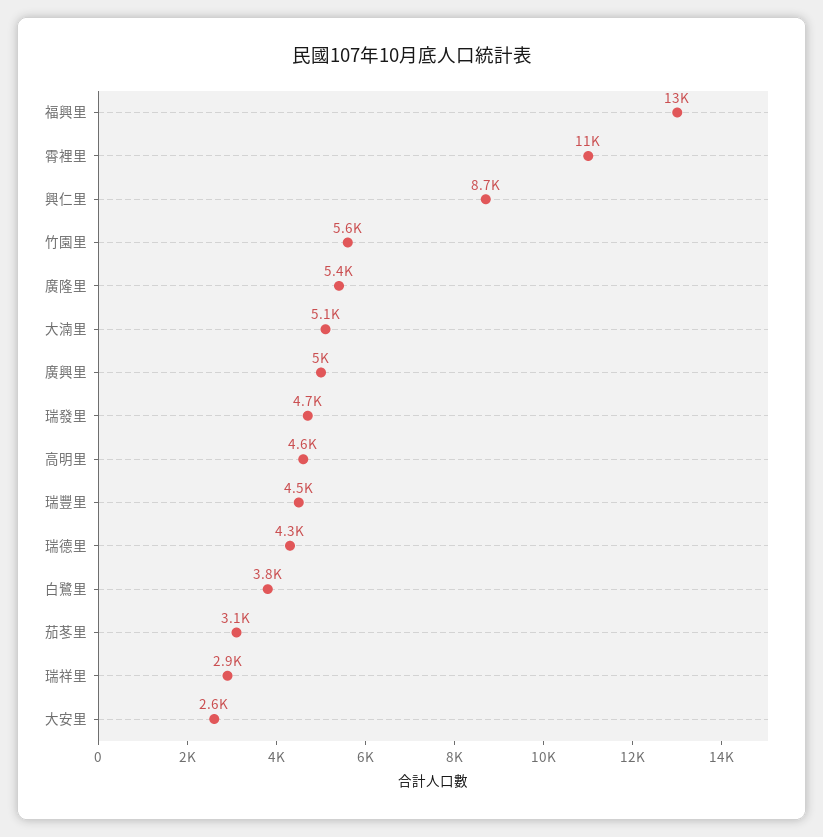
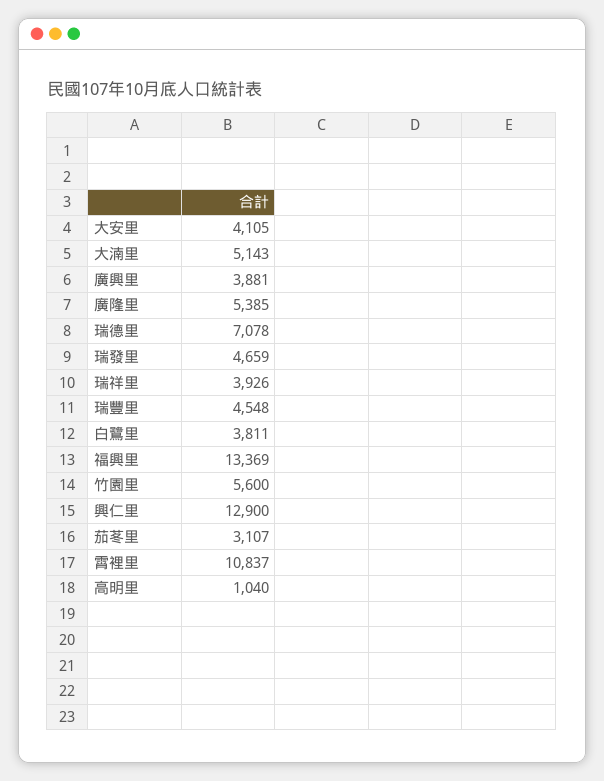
興仁里: 8700 -> 12900
廣興里: 5000 -> 3881
高明里: 4600 -> 1040
瑞德里: 4300 -> 7078
瑞祥里: 2900 -> 3926
大安里: 2600 -> 4105

